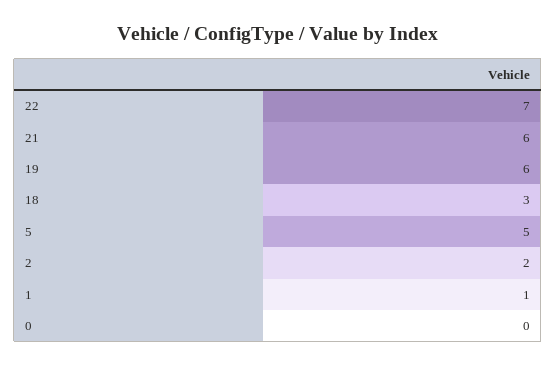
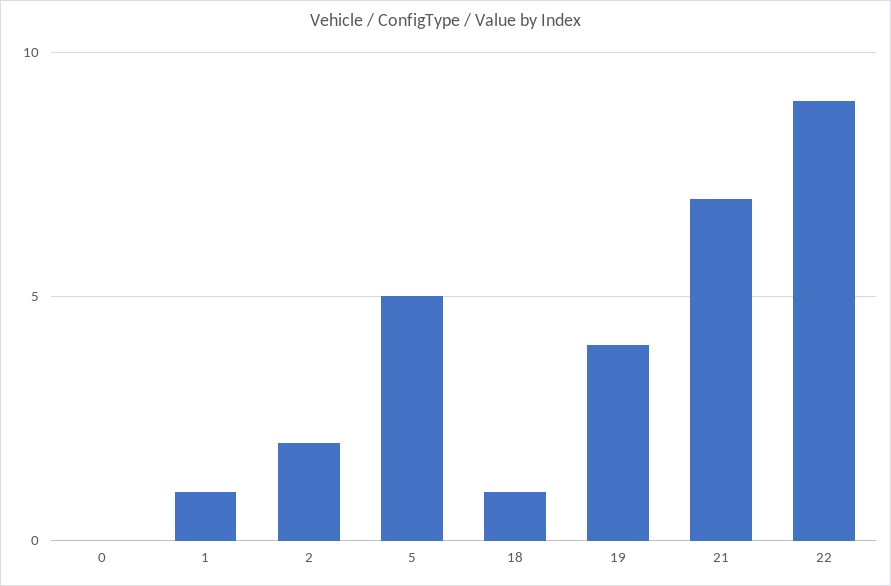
22: 7 -> 9
21: 6 -> 7
19: 6 -> 4
18: 3 -> 1

